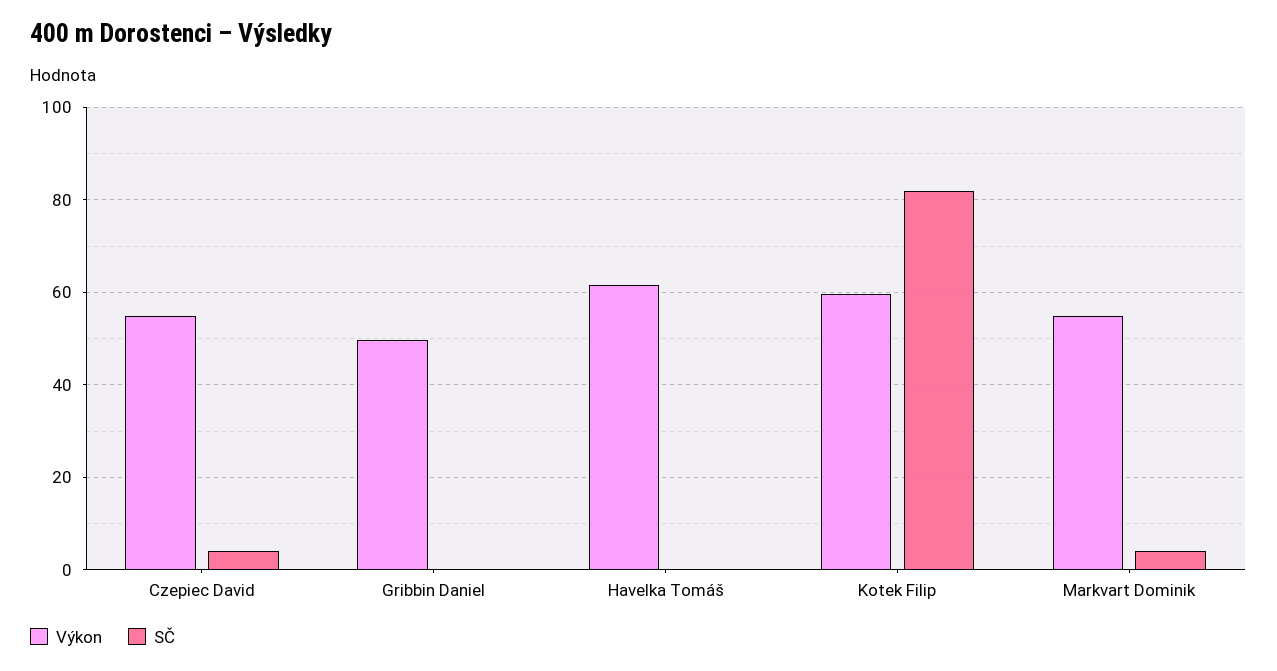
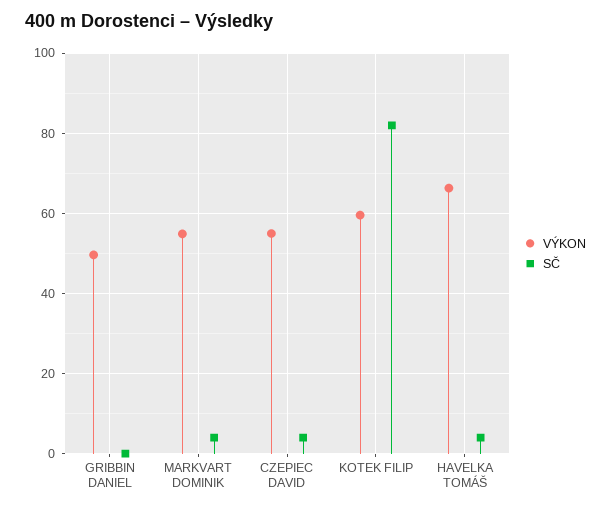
Výkon, Havelka Tomáš: 62 -> 66
SČ, Havelka Tomáš: 0 -> 4

